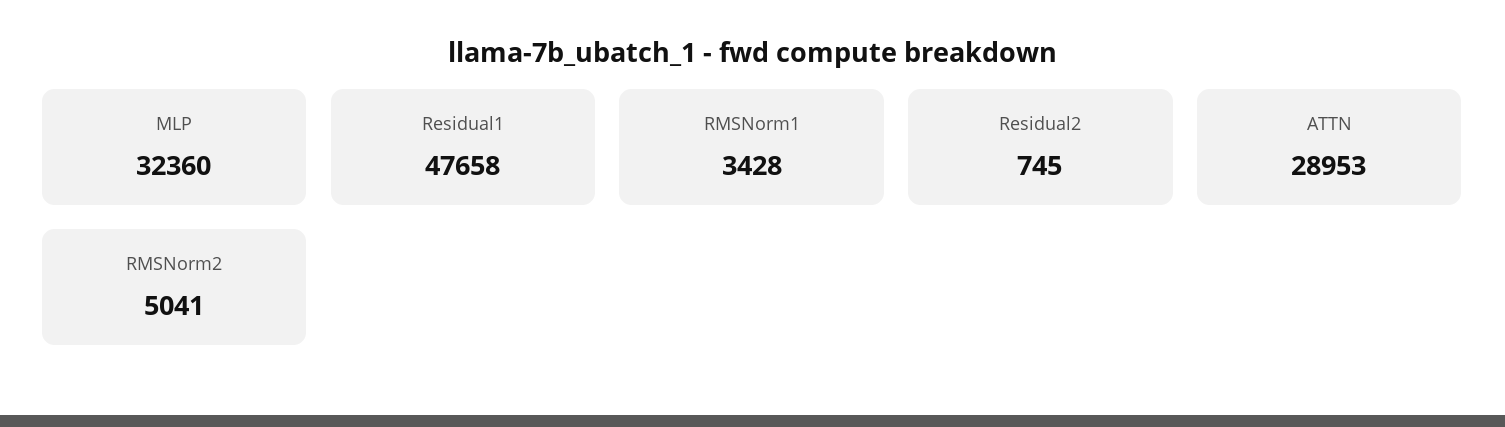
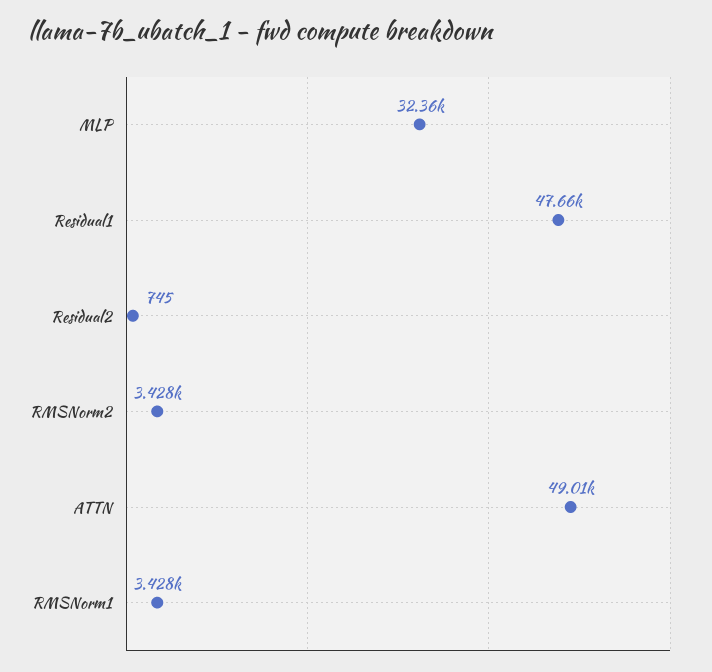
ATTN: 28953 -> 49010
RMSNorm2: 5041 -> 3428

